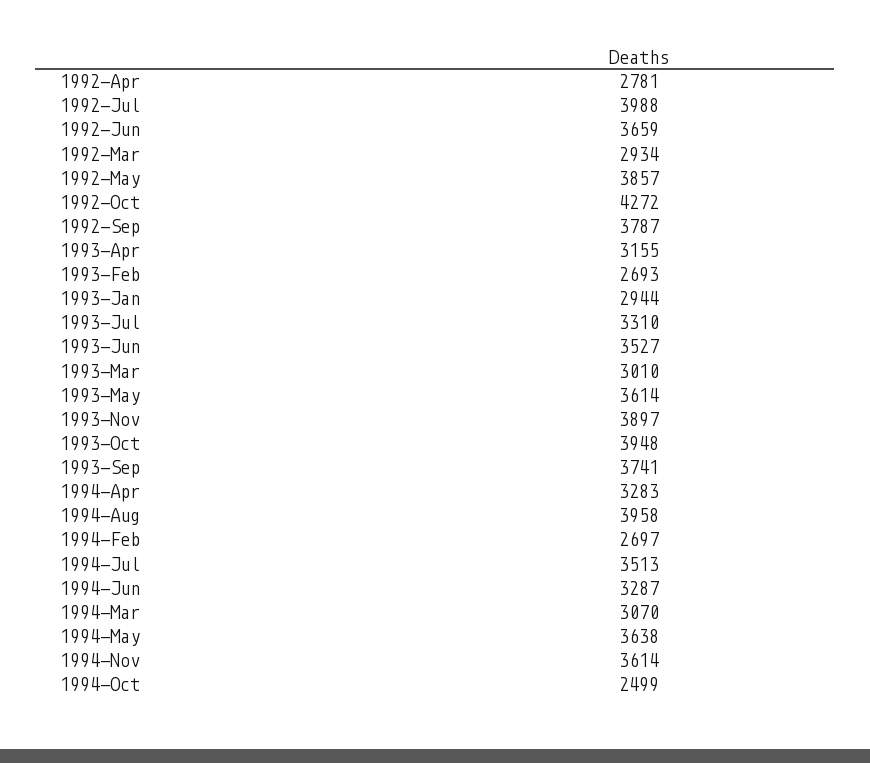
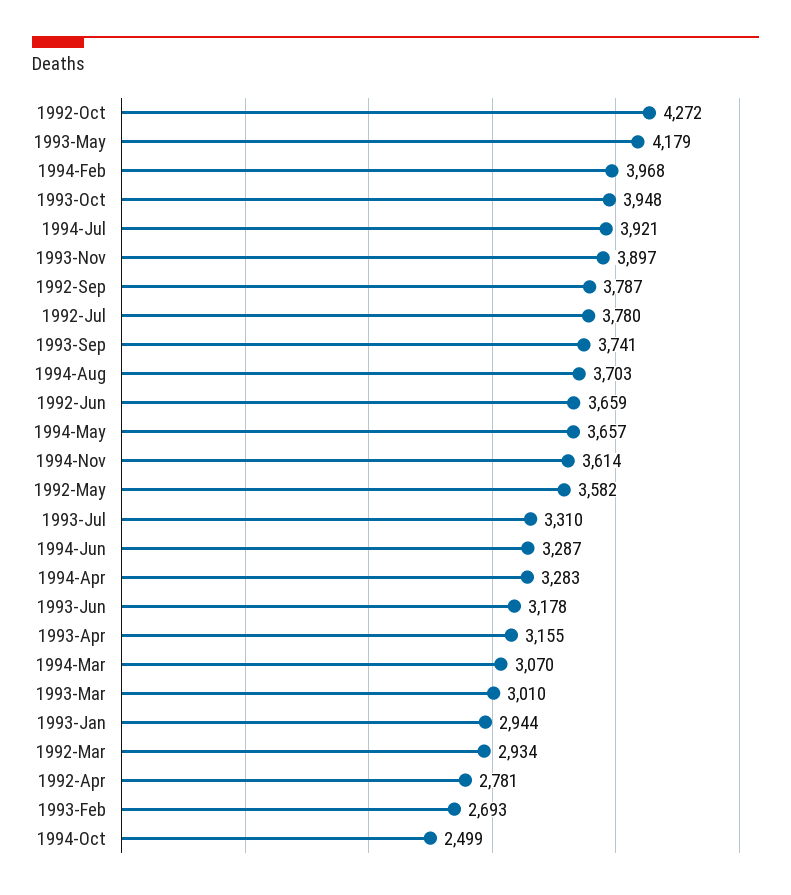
1992-Jul: 3988 -> 3780
1992-May: 3857 -> 3582
1993-Jun: 3527 -> 3178
1993-May: 3614 -> 4179
1994-Aug: 3958 -> 3703
1994-Feb: 2697 -> 3968
1994-Jul: 3513 -> 3921
1994-May: 3638 -> 3657

